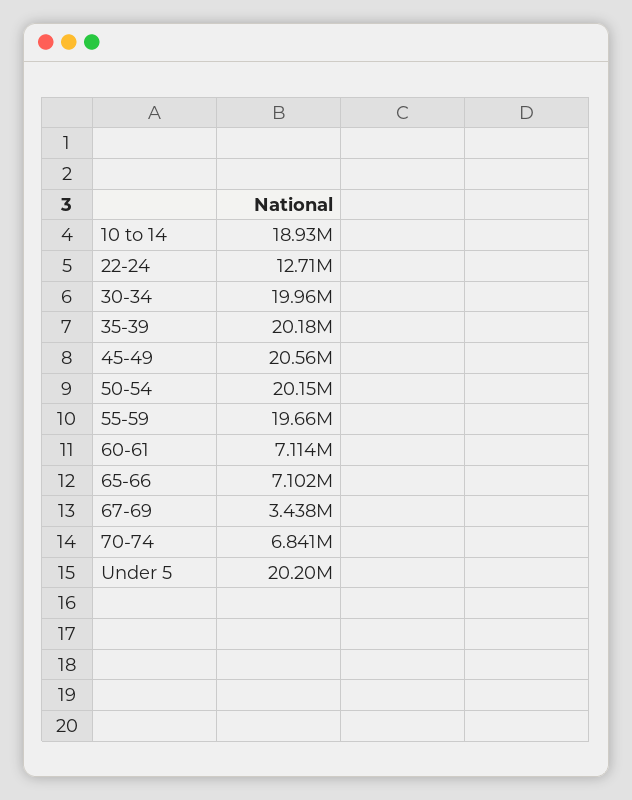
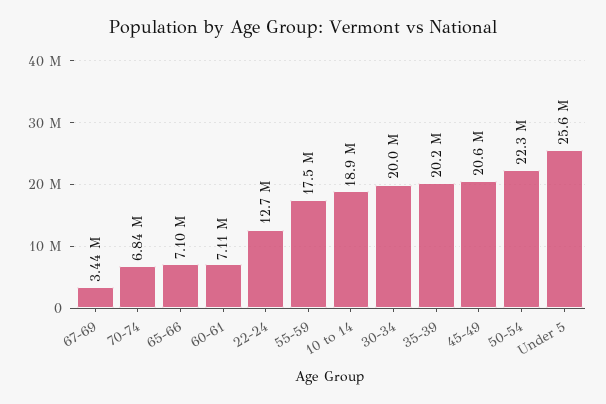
50-54: 20150000 -> 22300000
55-59: 19660000 -> 17500000
Under 5: 20200000 -> 25600000

